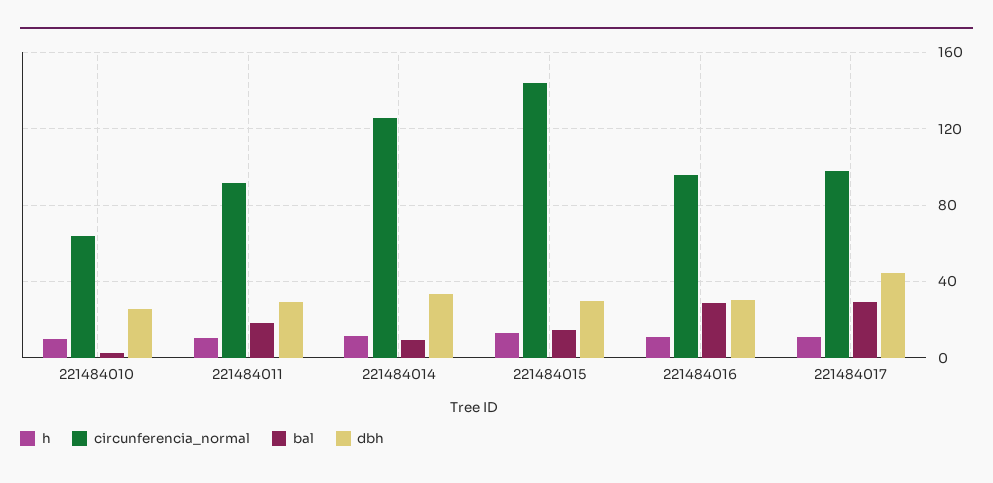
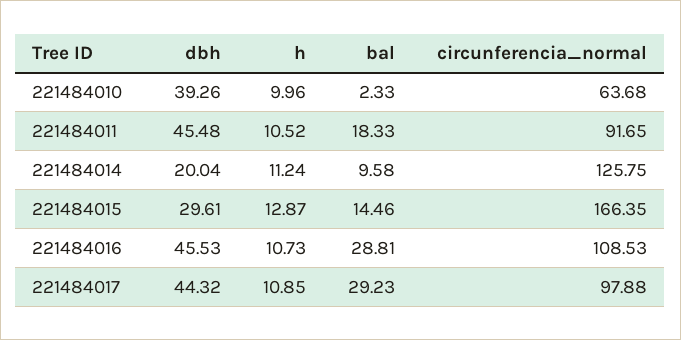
dbh, 221484010: 25 -> 39.26
dbh, 221484011: 30 -> 45.48
dbh, 221484014: 35 -> 20.04
circunferencia_normal, 221484015: 145 -> 166.35
circunferencia_normal, 221484016: 95 -> 108.53
dbh, 221484016: 30 -> 45.53

